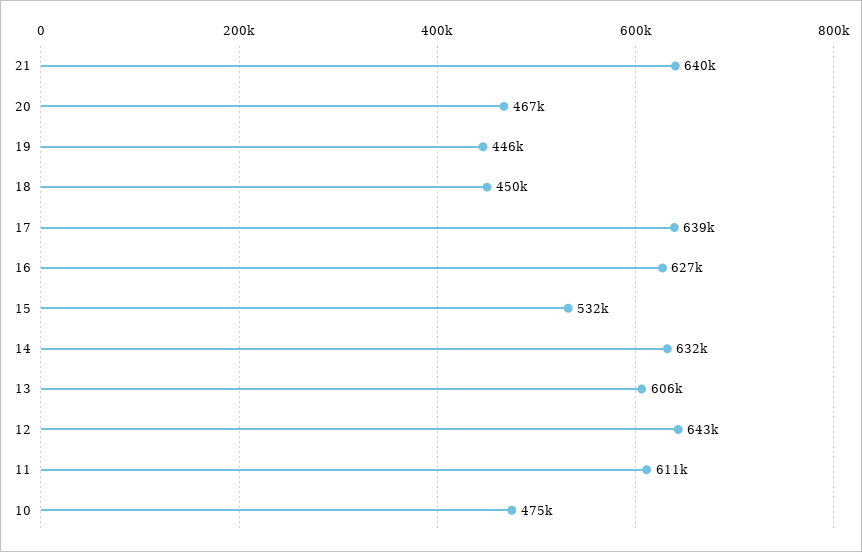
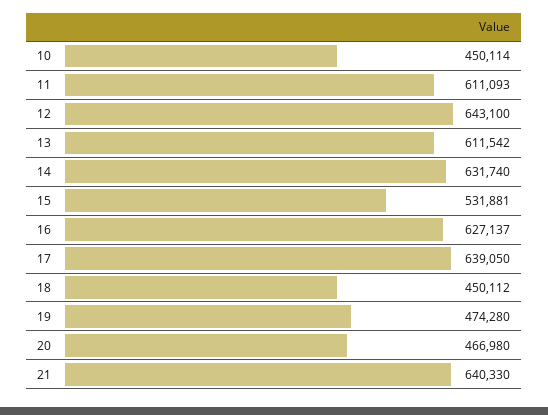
19: 446000 -> 474280
13: 606000 -> 611542
10: 475000 -> 450114

